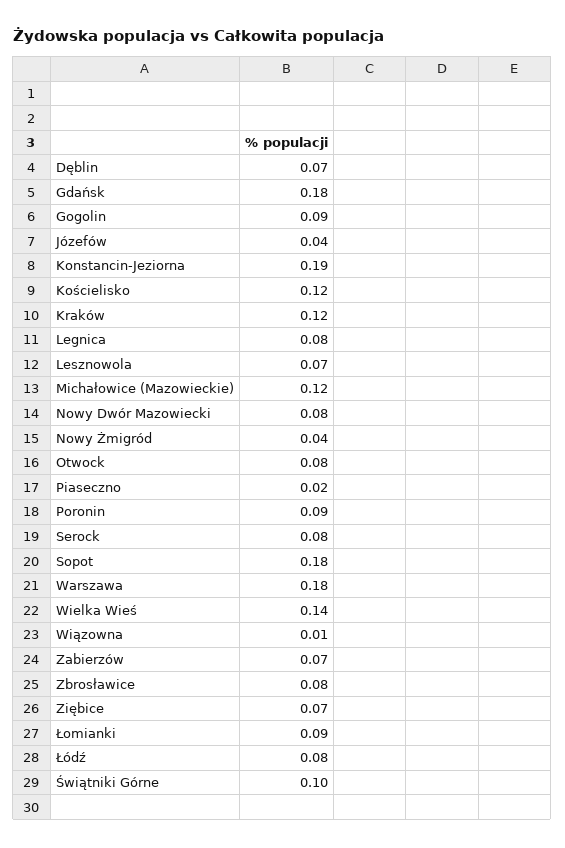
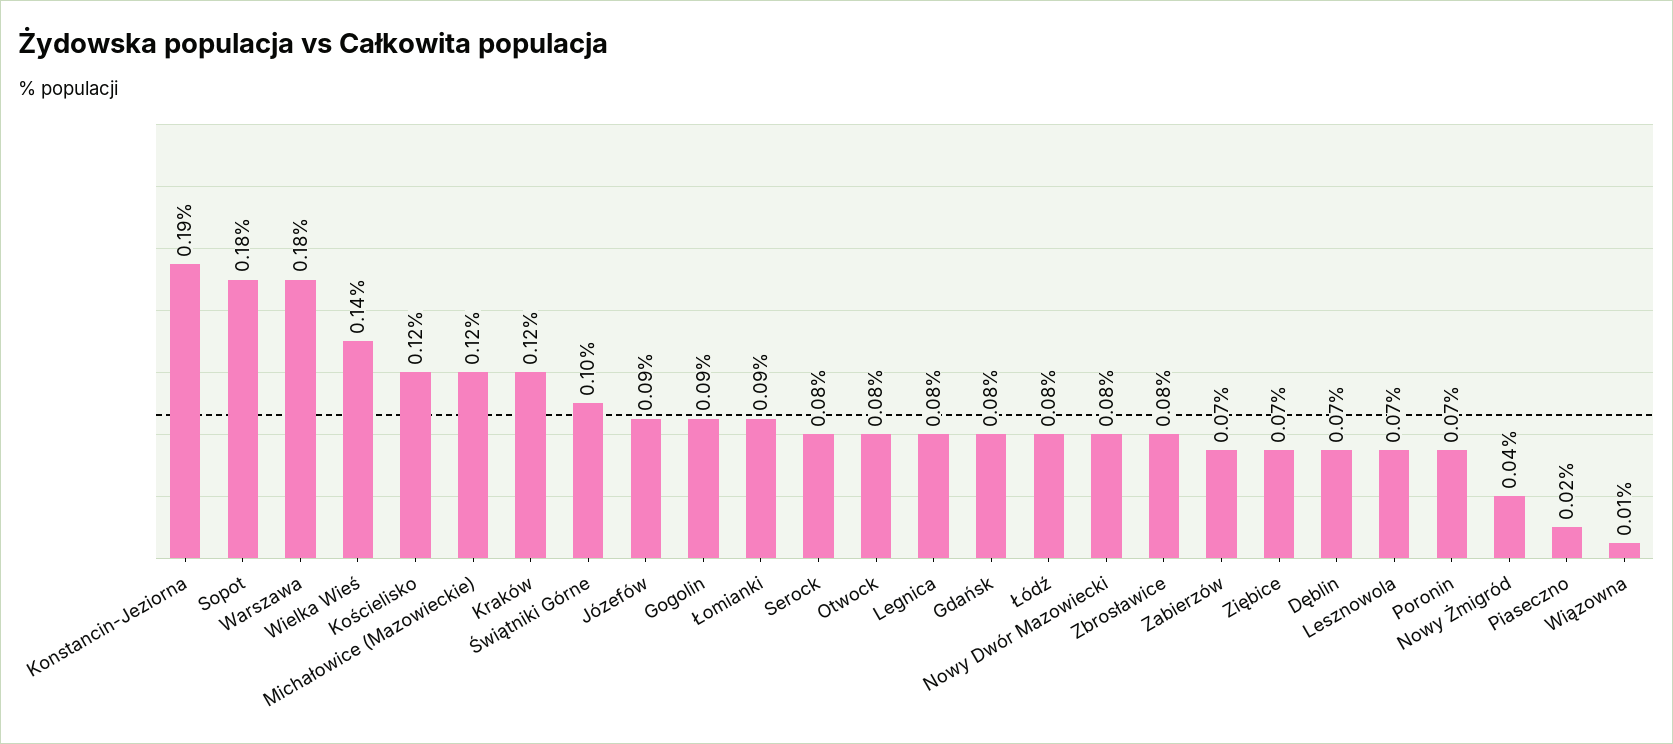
Gdańsk: 0.18 -> 0.08
Józefów: 0.04 -> 0.09
Poronin: 0.09 -> 0.07

